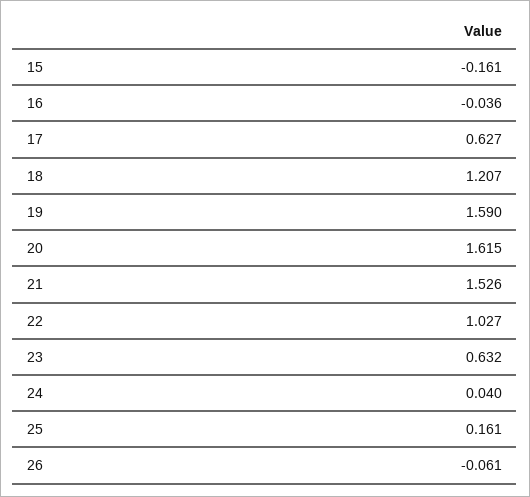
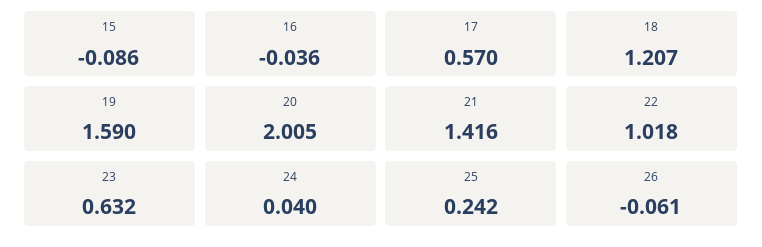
15: -0.161 -> -0.086
17: 0.627 -> 0.57
20: 1.615 -> 2.005
21: 1.526 -> 1.416
22: 1.027 -> 1.018
25: 0.161 -> 0.242

